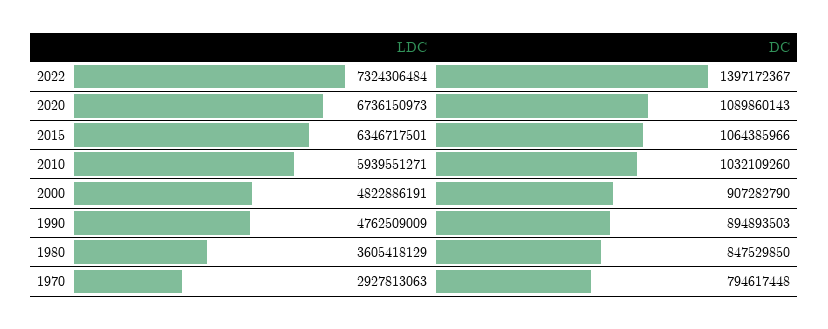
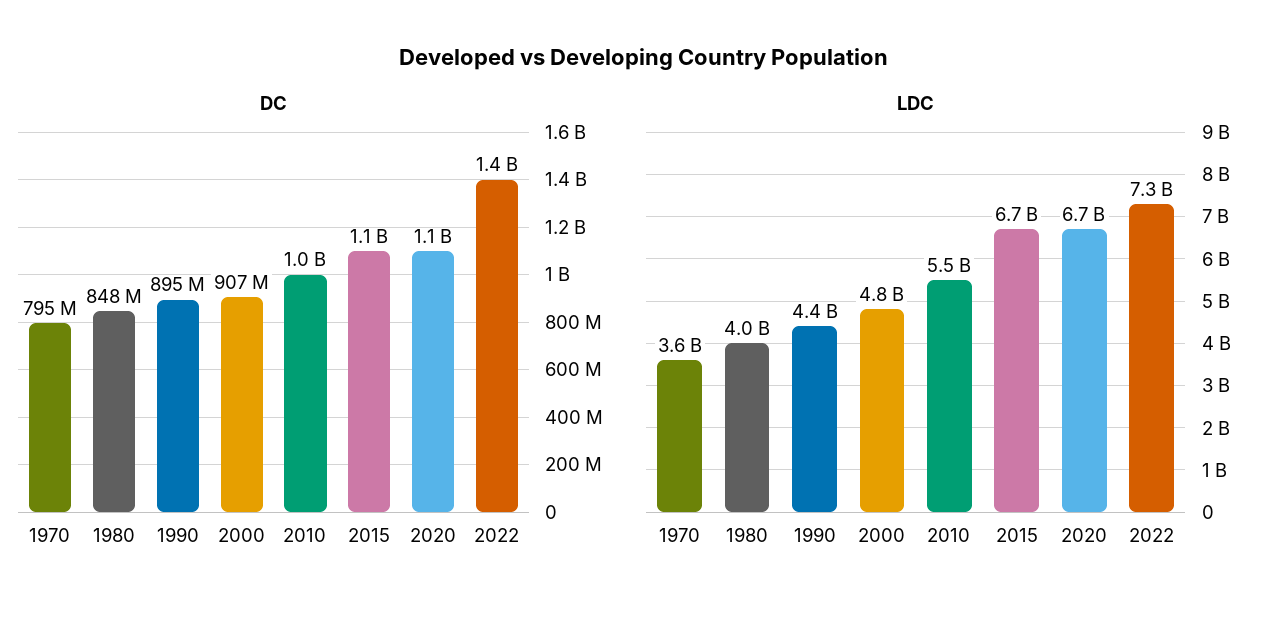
LDC, 2015: 6346717501 -> 6700000000
LDC, 2010: 5939551271 -> 5500000000
LDC, 1990: 4762509009 -> 4400000000
LDC, 1980: 3605418129 -> 4000000000
LDC, 1970: 2927813063 -> 3600000000

